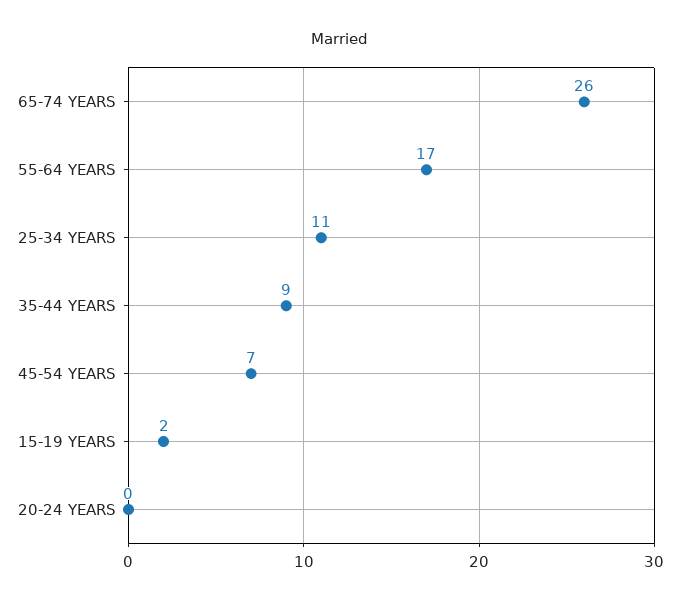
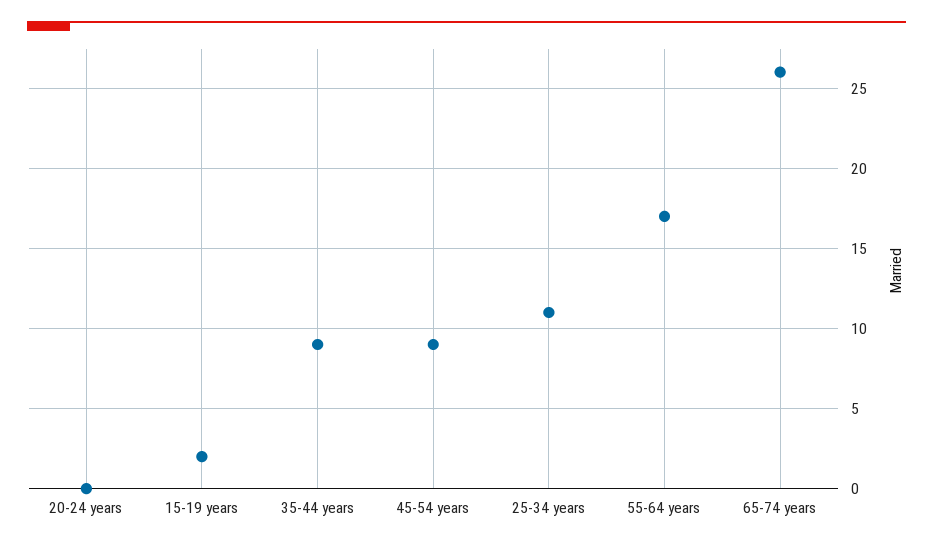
45-54 YEARS: 7 -> 9

